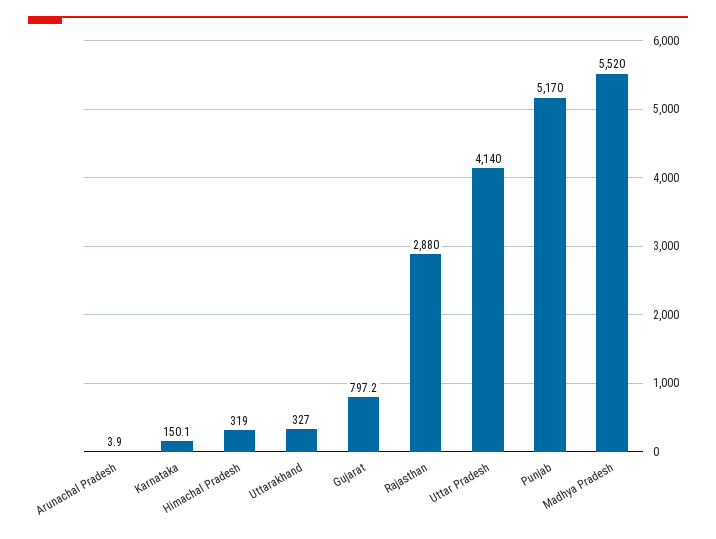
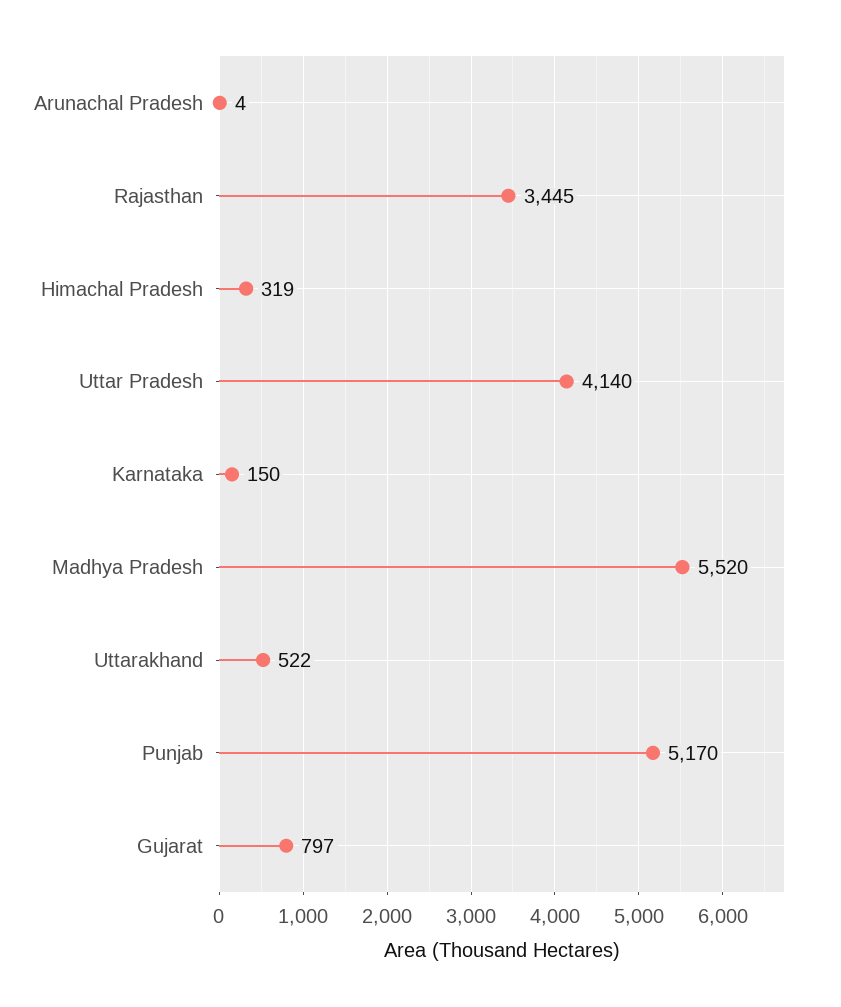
Uttarakhand: 327 -> 522
Rajasthan: 2880 -> 3445

